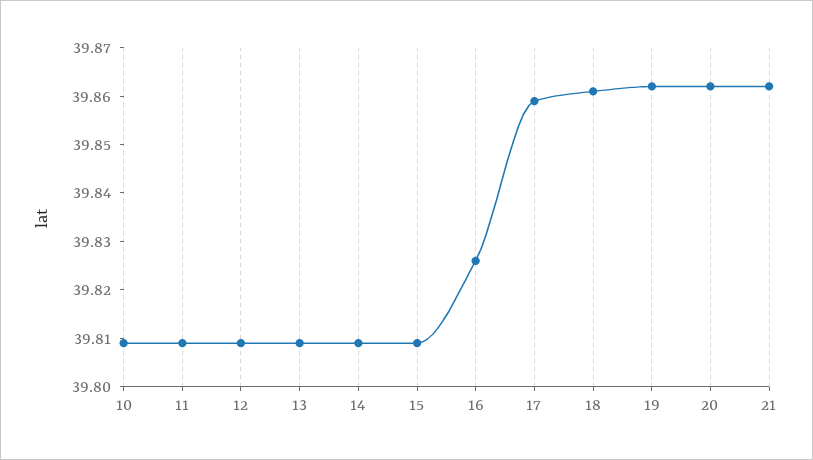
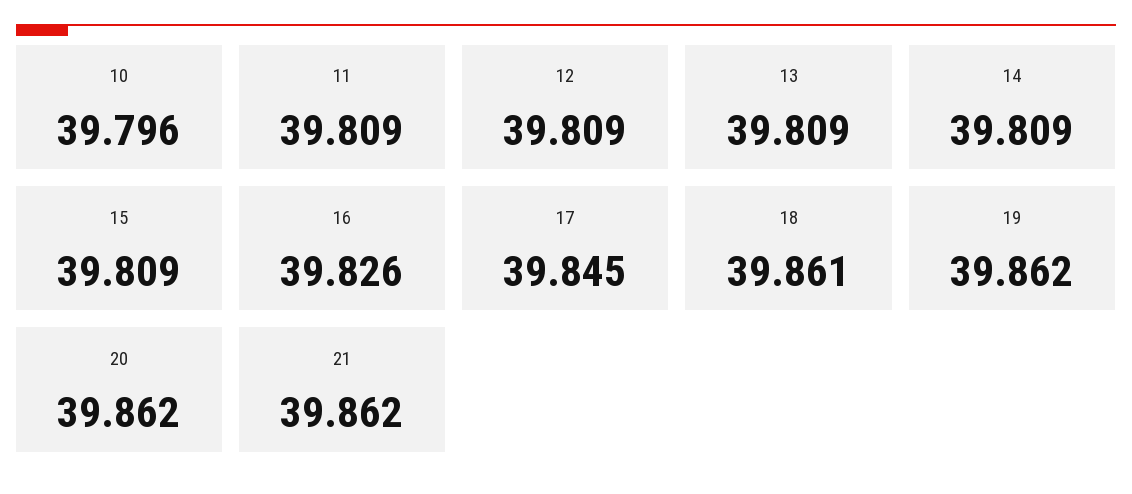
10: 39.81 -> 39.796
17: 39.86 -> 39.845

